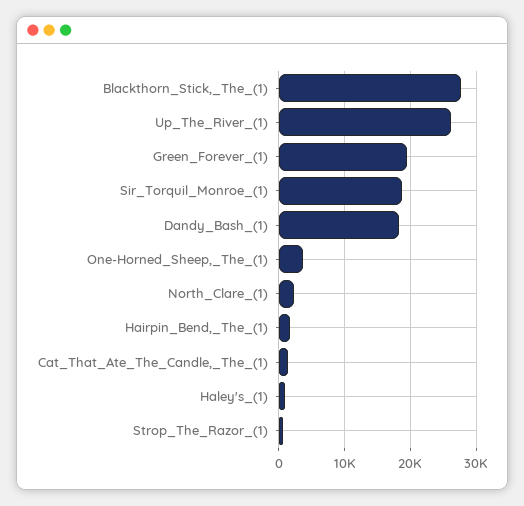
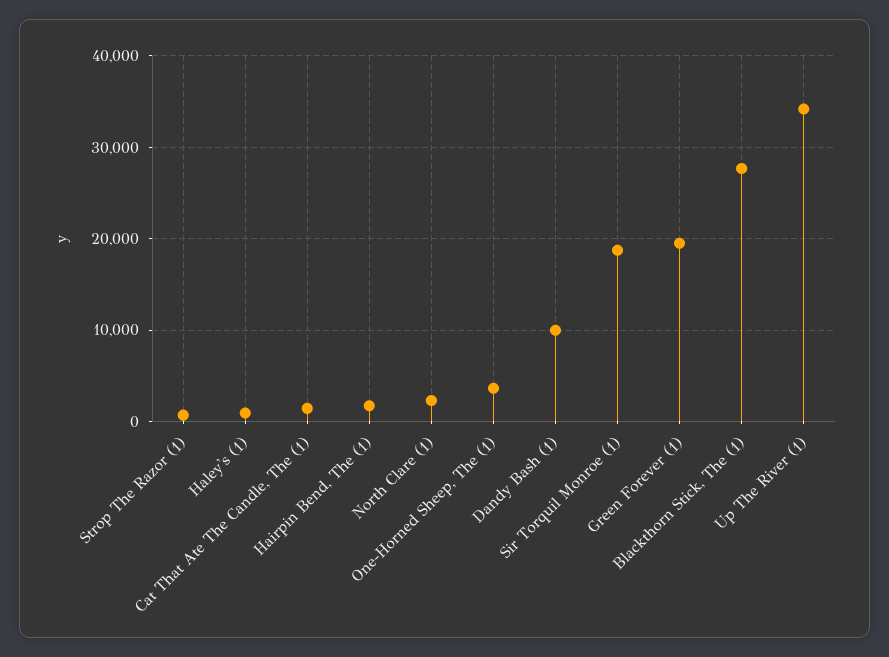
Up_The_River_(1): 26000 -> 34000
Dandy_Bash_(1): 18000 -> 10000

